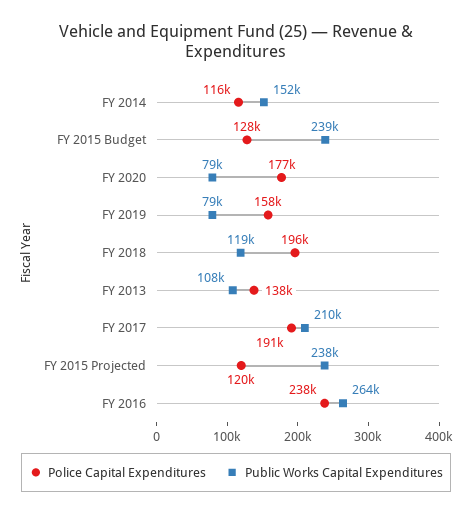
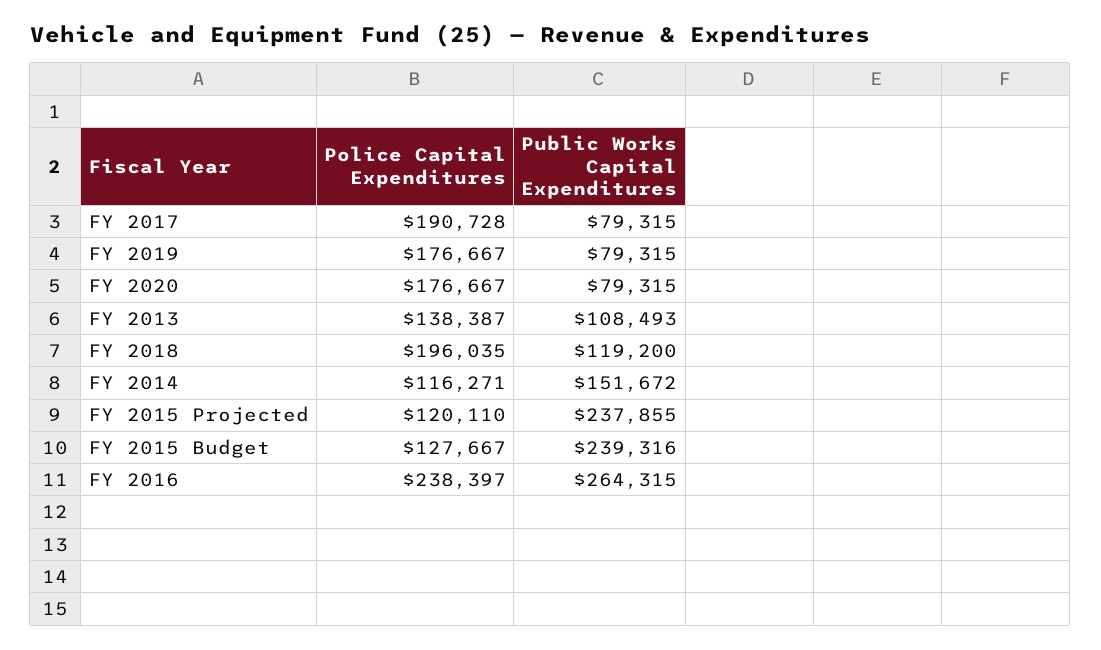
Police Capital Expenditures, FY 2019: 158000 -> 176667
Public Works Capital Expenditures, FY 2017: 210000 -> 79315

